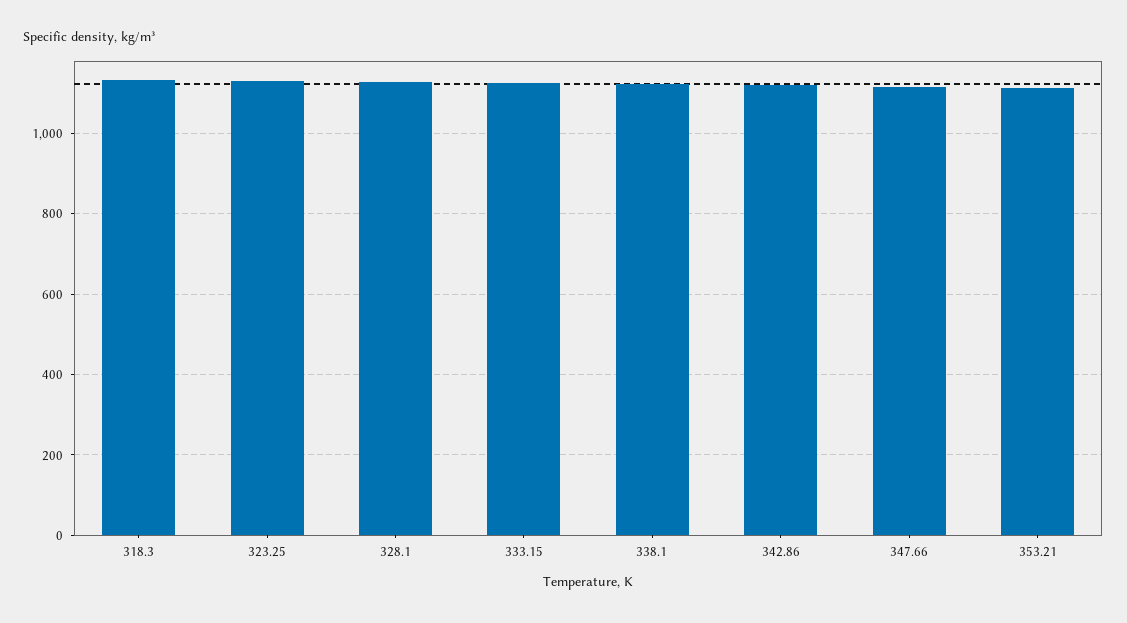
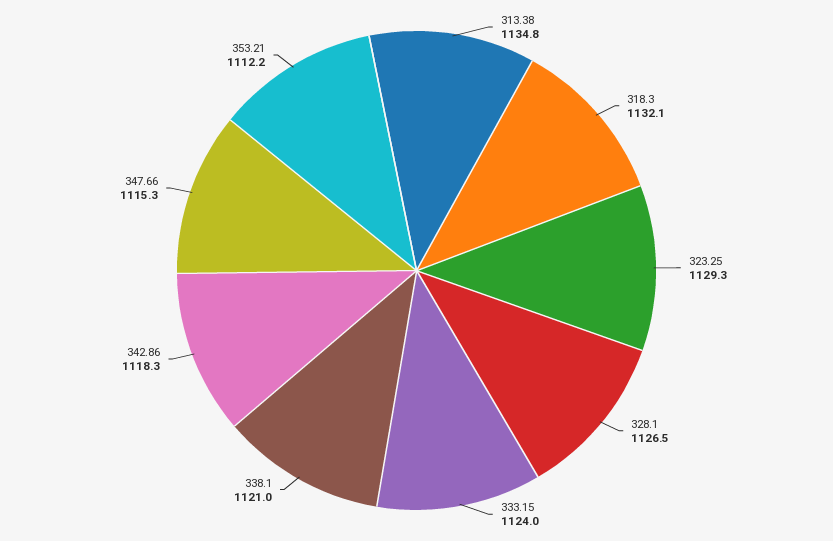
313.38: none -> 1134.8

